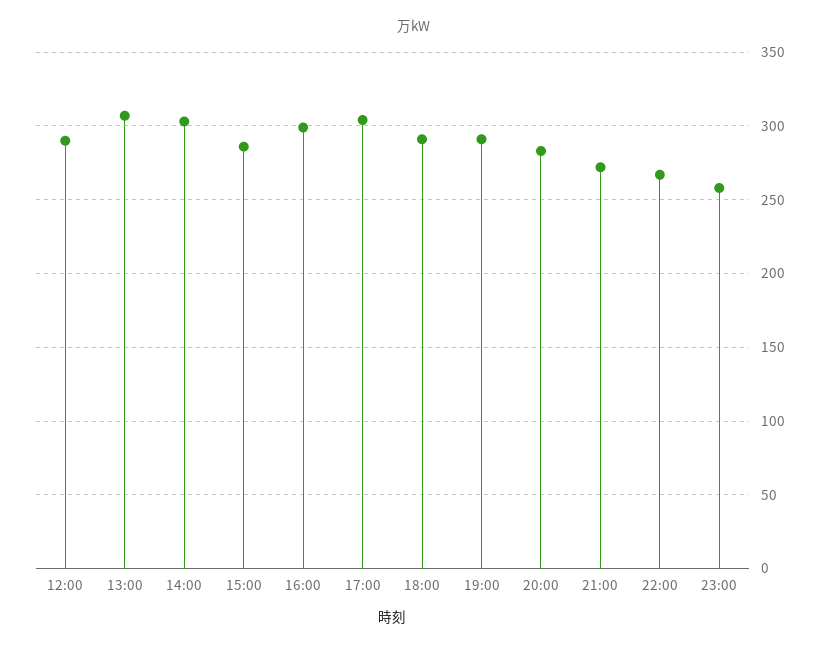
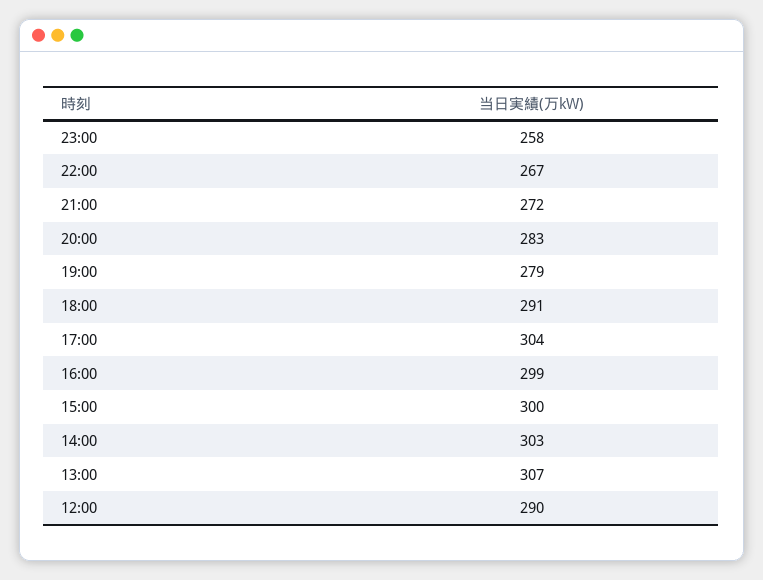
15:00: 285 -> 300
19:00: 290 -> 279

